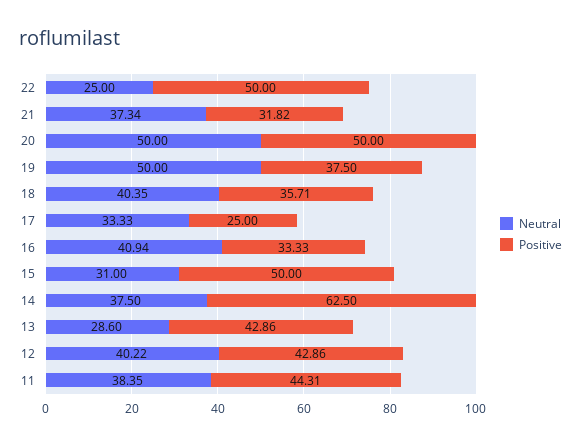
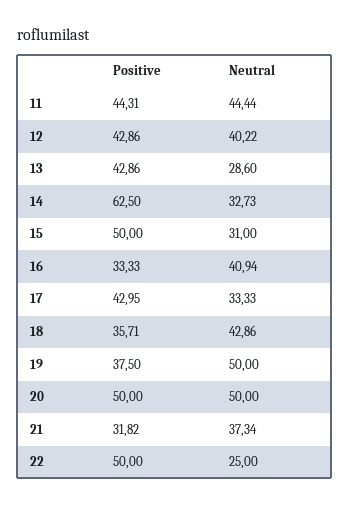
Neutral, 18: 40.35 -> 42.86
Positive, 17: 25 -> 42.95
Neutral, 14: 37.5 -> 32.73
Neutral, 11: 38.35 -> 44.44

